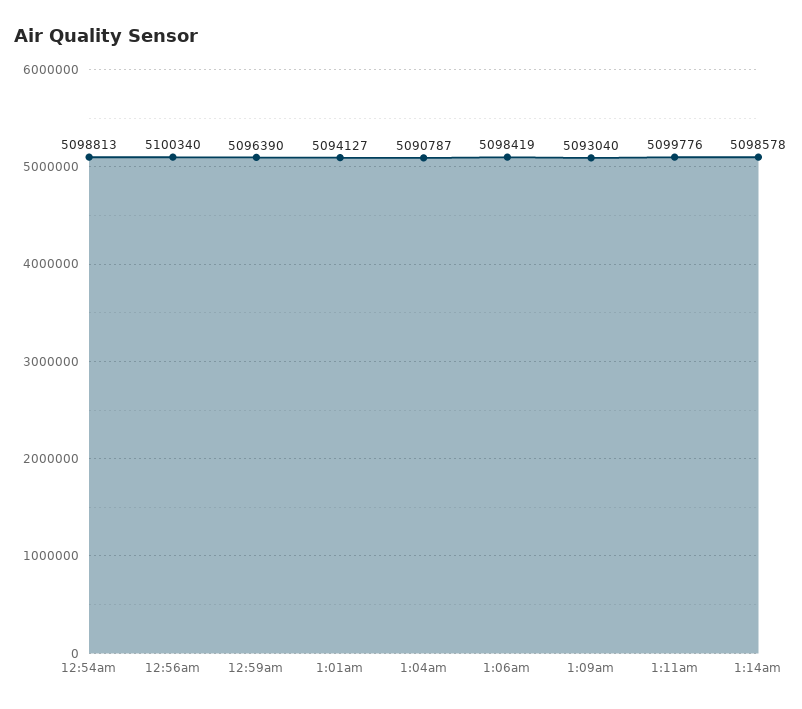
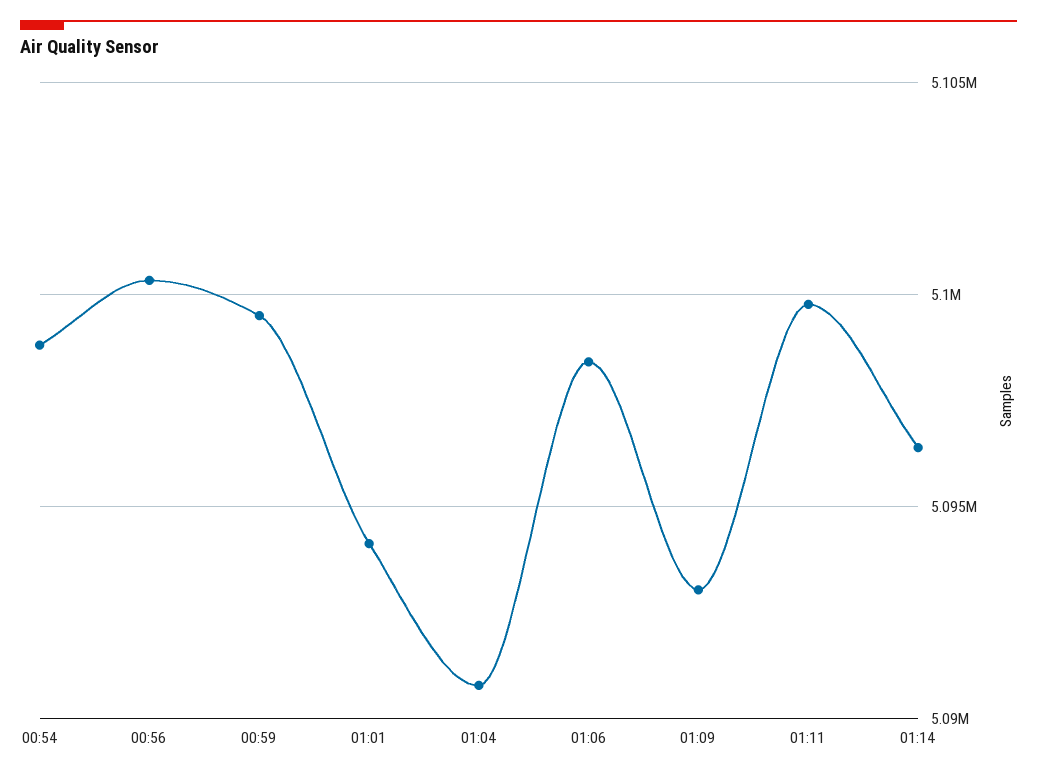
12:59am: 5096390 -> 5099500
1:14am: 5098578 -> 5096500

